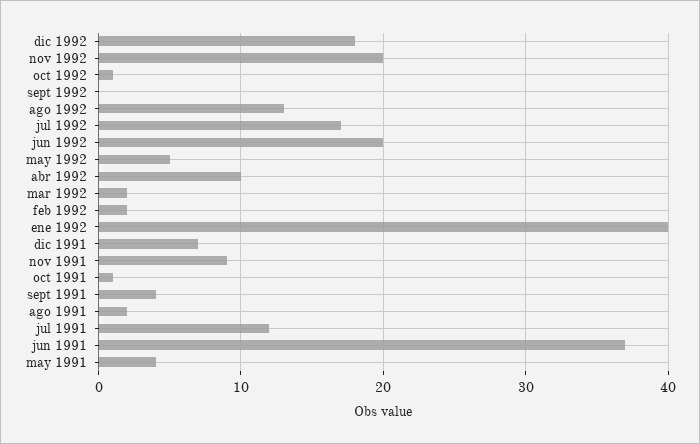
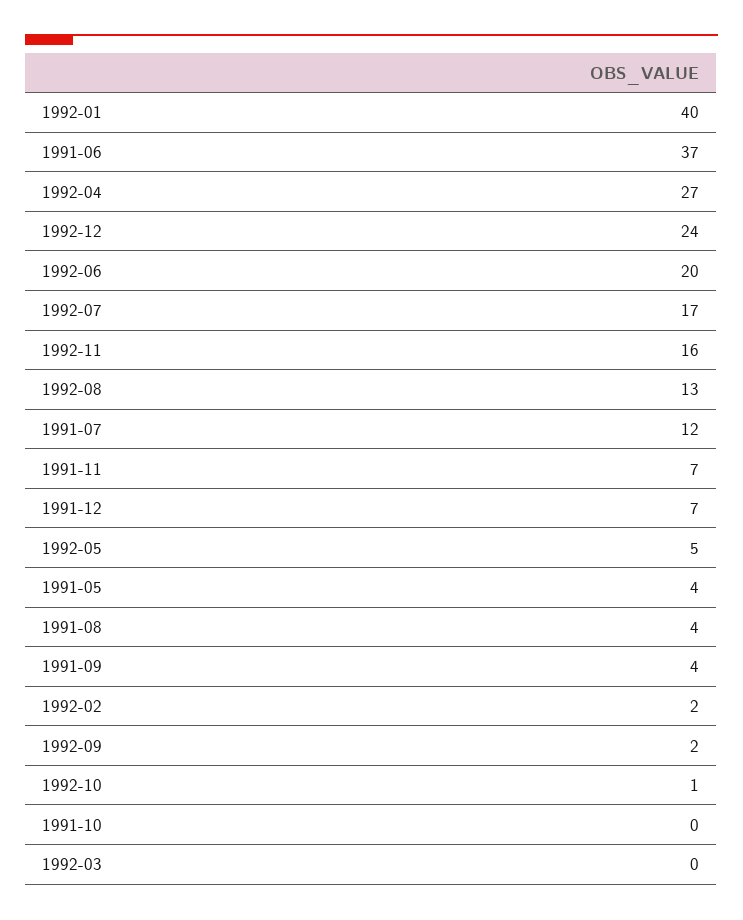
dic 1992: 18 -> 24
nov 1992: 20 -> 16
sept 1992: 0 -> 2
abr 1992: 10 -> 27
mar 1992: 2 -> 0
nov 1991: 9 -> 7
oct 1991: 1 -> 0
ago 1991: 2 -> 4

